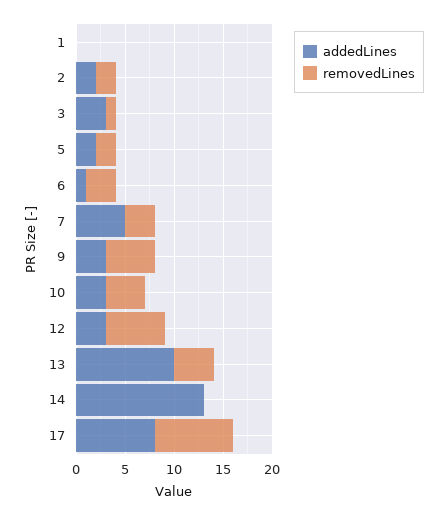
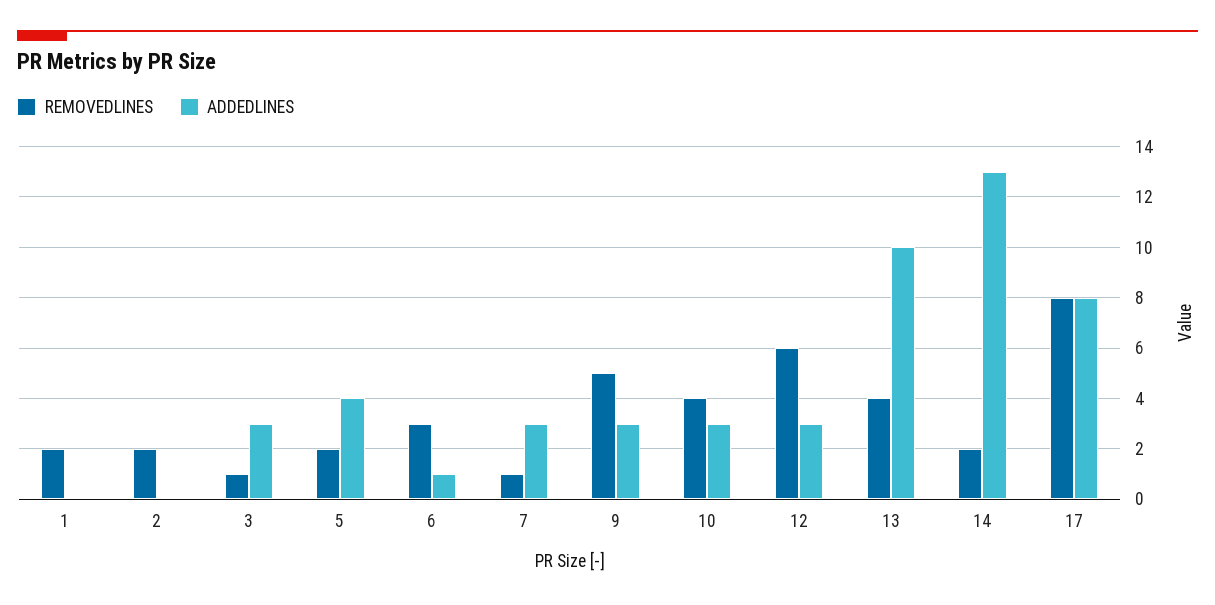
removedLines, 1: 0 -> 2
addedLines, 2: 2 -> 0
addedLines, 5: 2 -> 4
addedLines, 7: 5 -> 3
removedLines, 7: 3 -> 1
removedLines, 14: 0 -> 2

